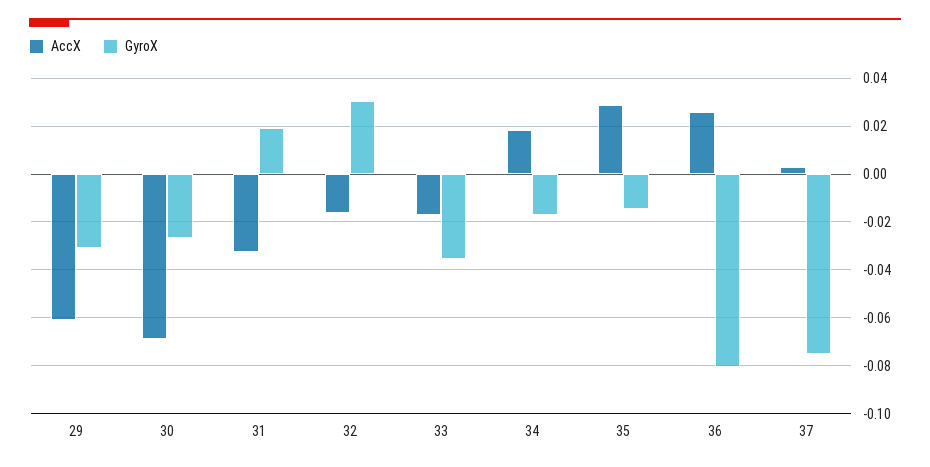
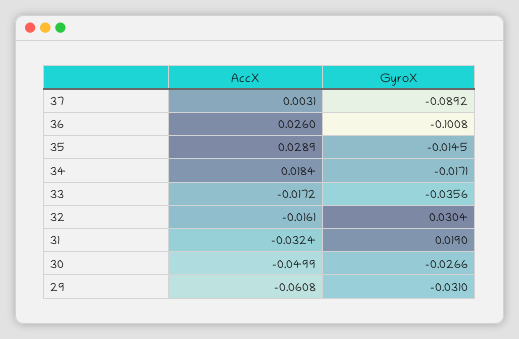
AccX, 30: -0.07 -> -0.0499
GyroX, 36: -0.08 -> -0.1008
GyroX, 37: -0.075 -> -0.0892

